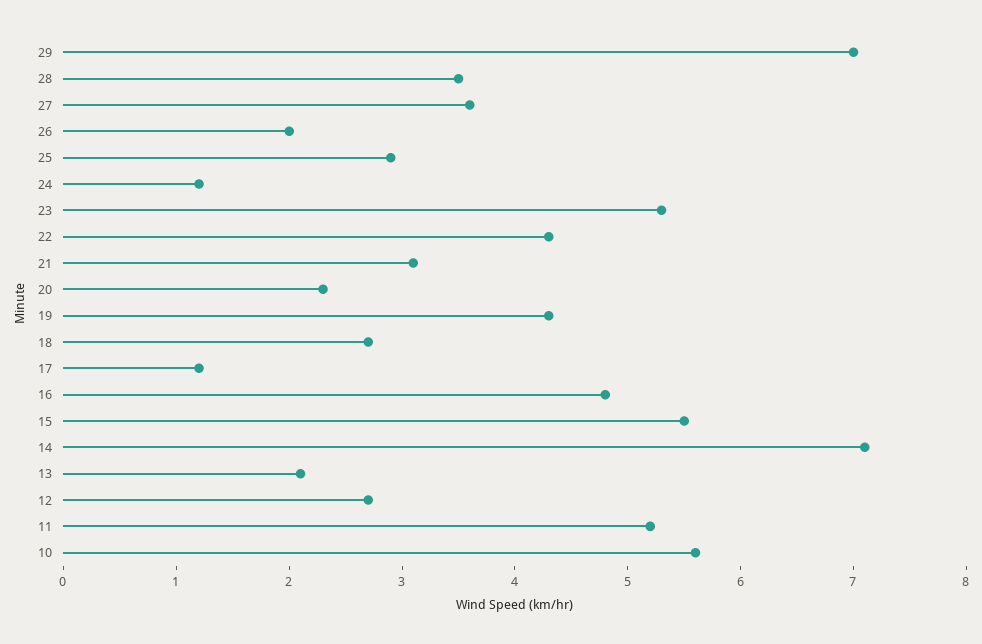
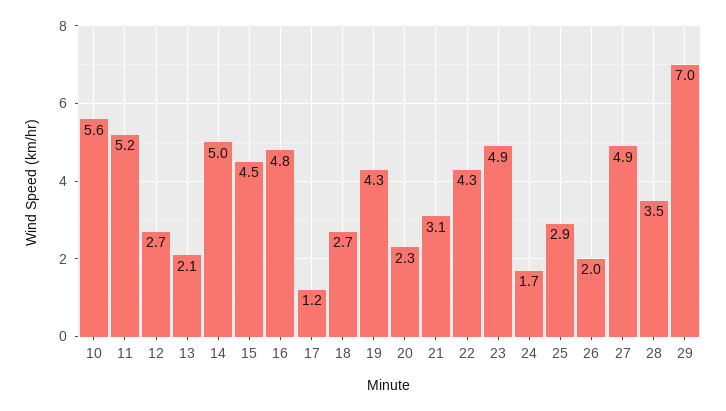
27: 3.6 -> 4.9
24: 1.2 -> 1.7
23: 5.3 -> 4.9
15: 5.5 -> 4.5
14: 7.1 -> 5

